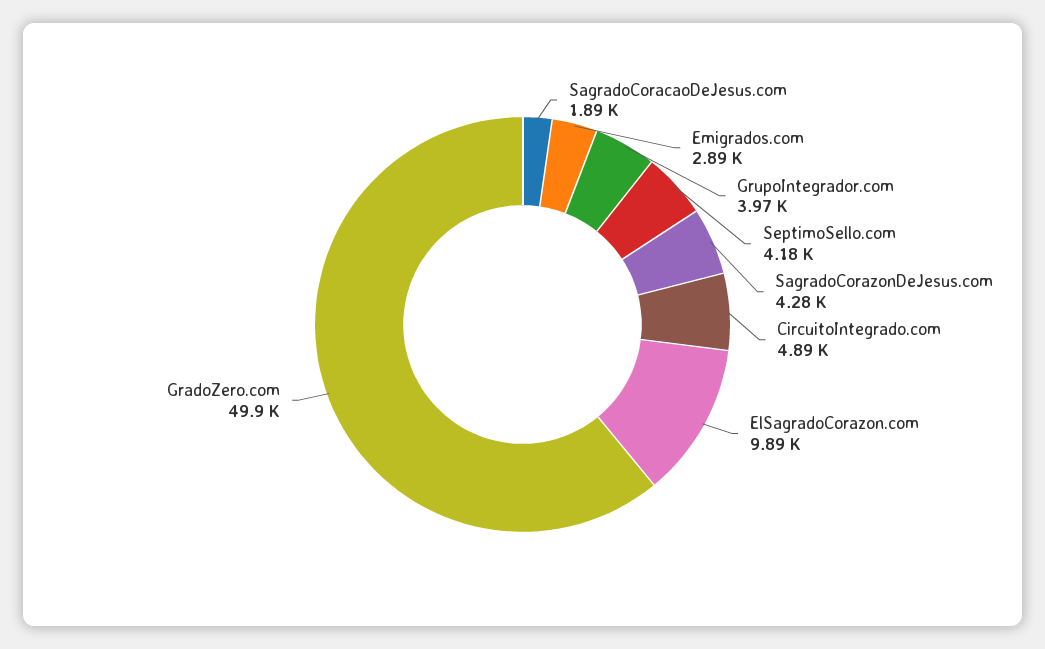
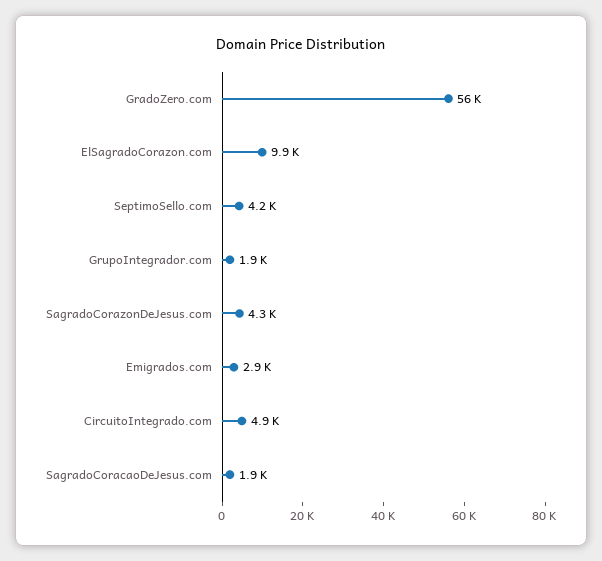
GrupoIntegrador.com: 3970 -> 1900
GradoZero.com: 49900 -> 56000

